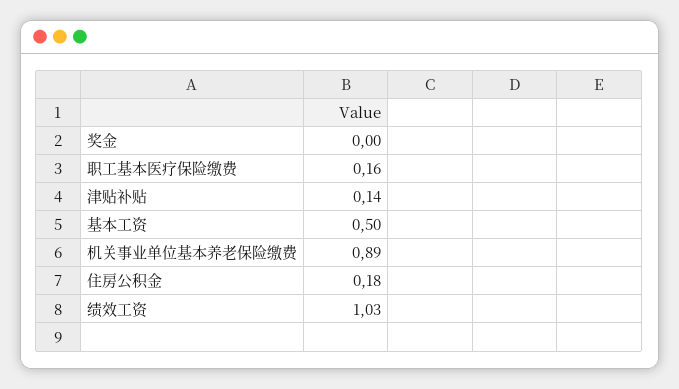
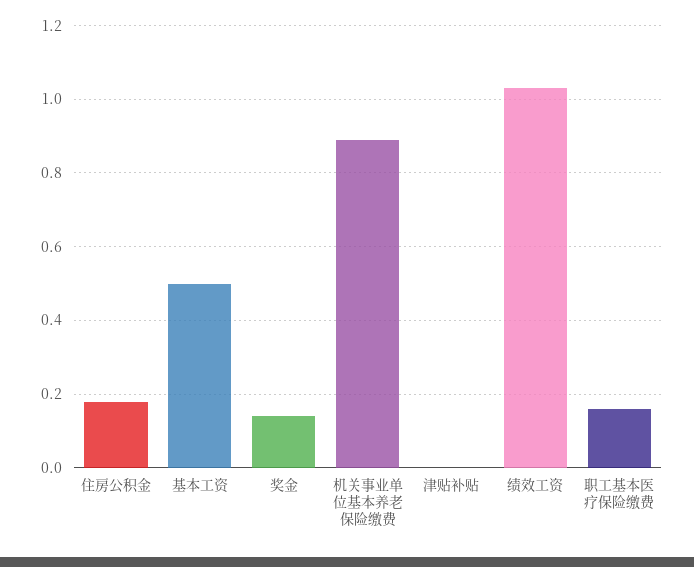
奖金: 0 -> 0.15
津贴补贴: 0.14 -> 0

